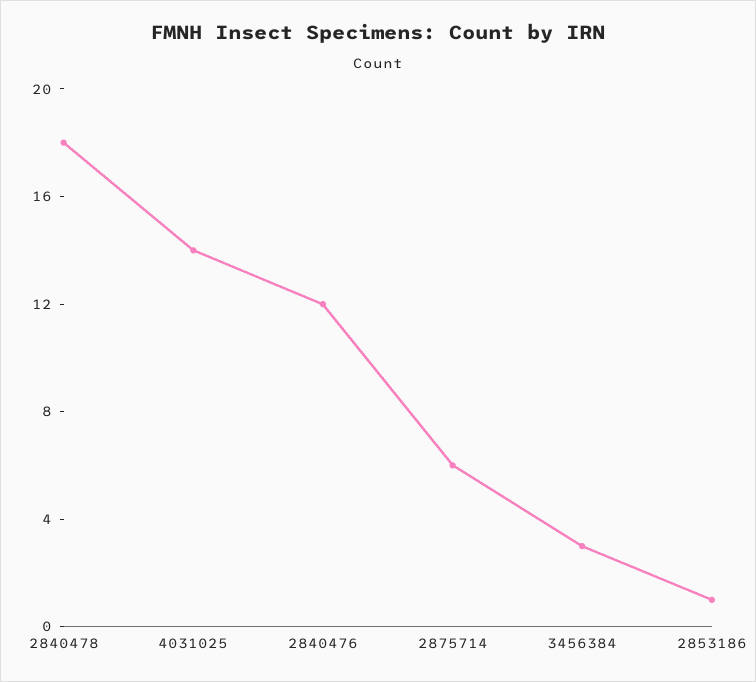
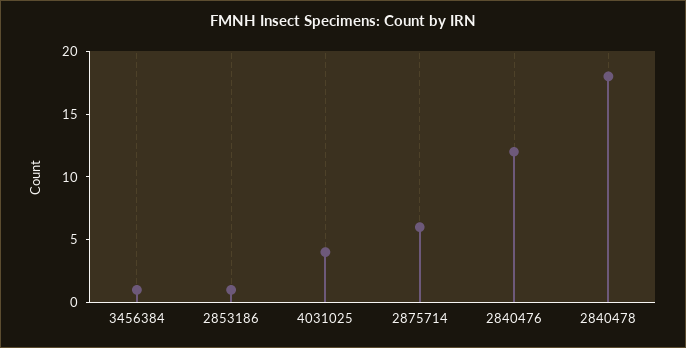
4031025: 14 -> 4
3456384: 3 -> 1

